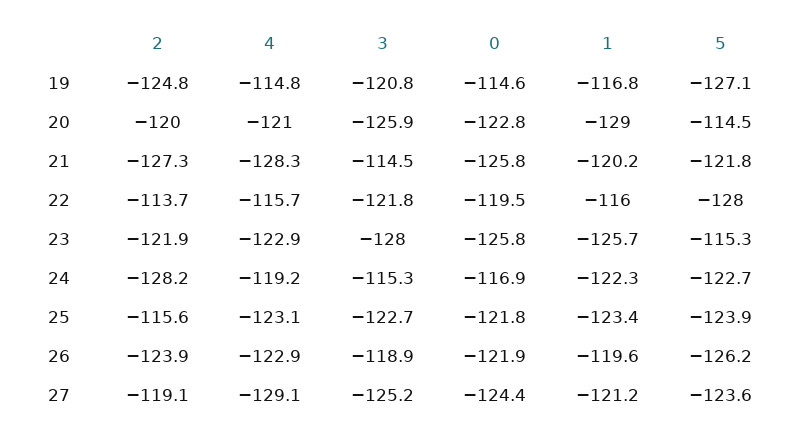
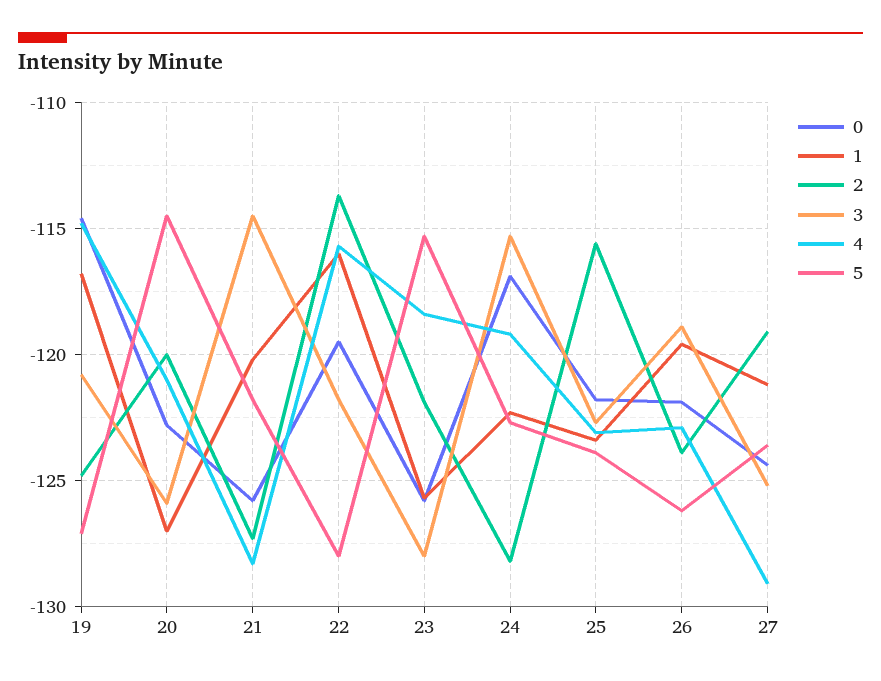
1, 20: -129 -> -127
4, 23: -122.9 -> -118.5

